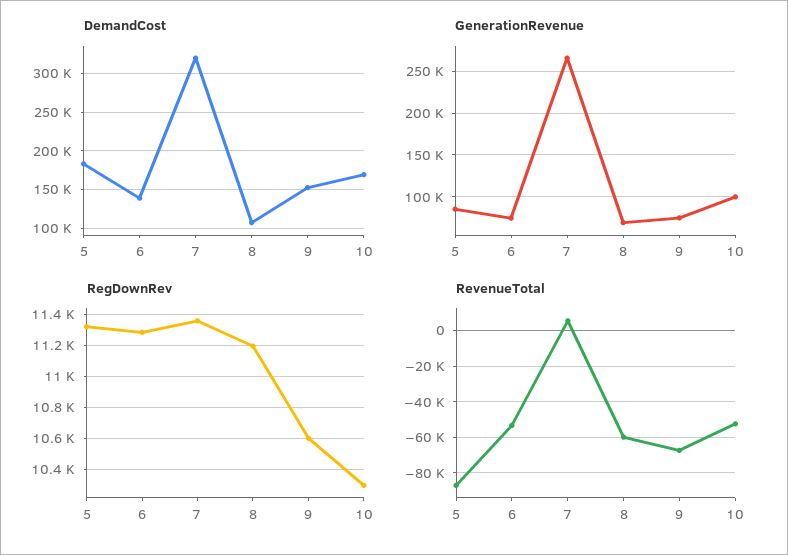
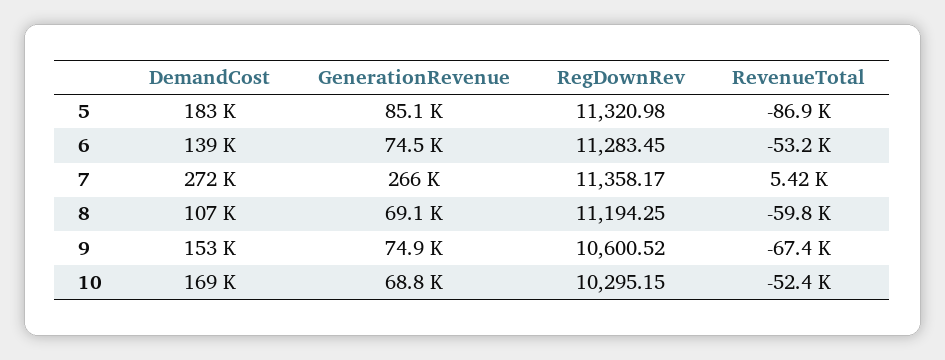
DemandCost, 7: 320000 -> 272000
GenerationRevenue, 10: 100000 -> 68800

